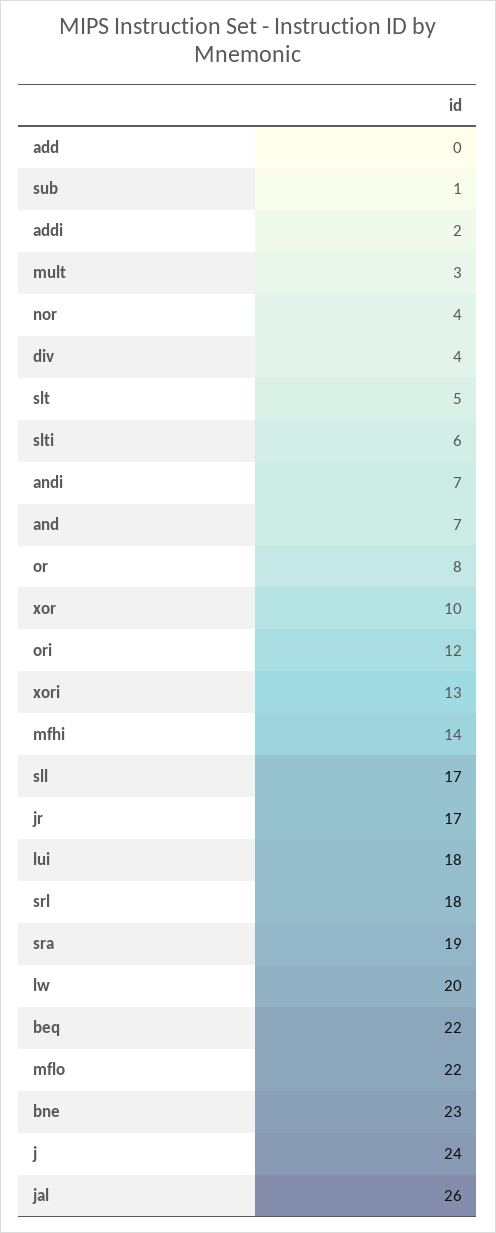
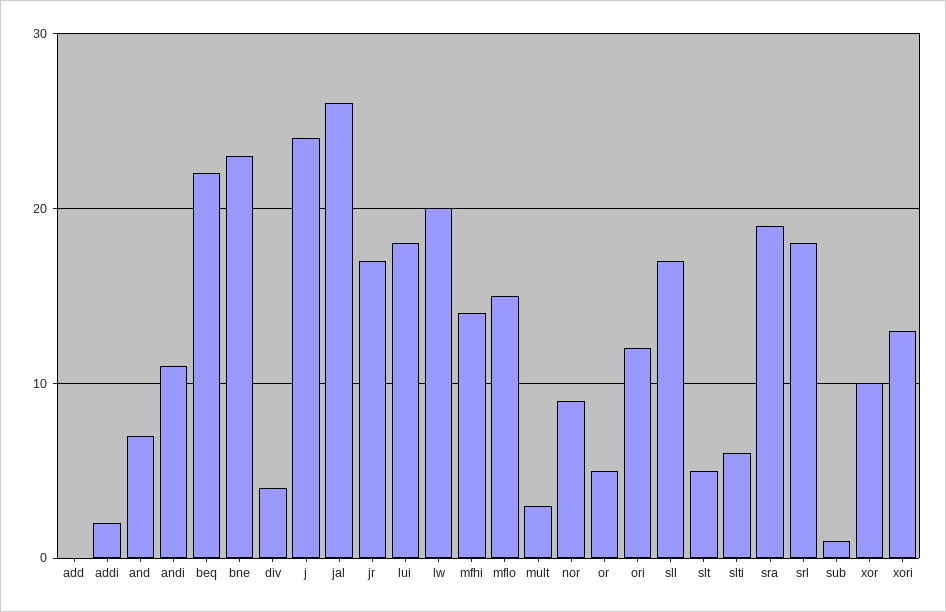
nor: 4 -> 9
andi: 7 -> 11
or: 8 -> 5
mflo: 22 -> 15

